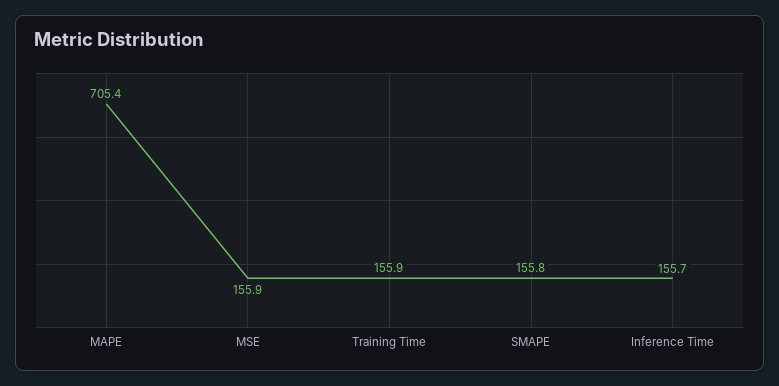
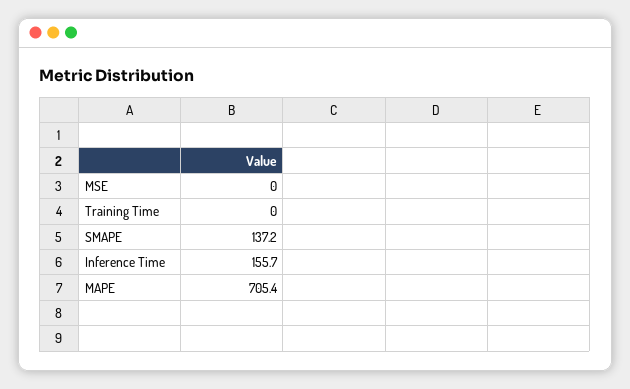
MSE: 155.9 -> 0
Training Time: 155.9 -> 0
SMAPE: 155.8 -> 137.2

